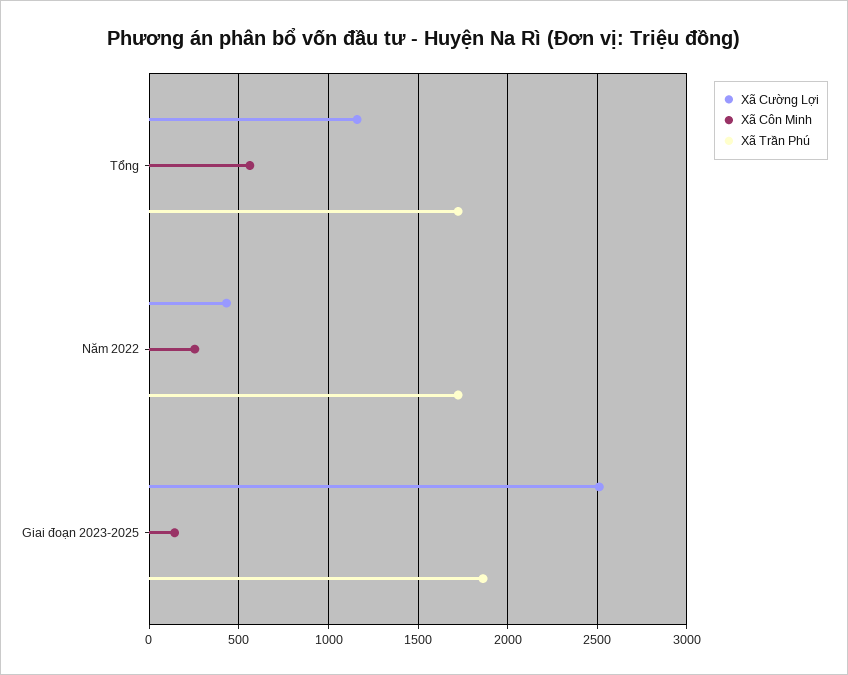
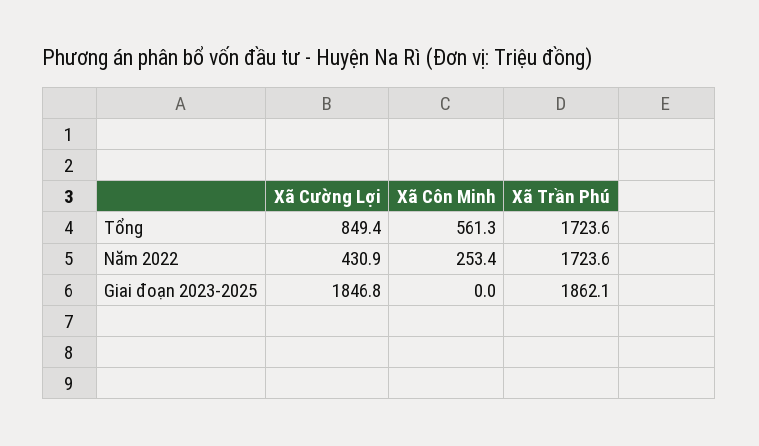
Xã Cường Lợi, Tổng: 1150 -> 849.4
Xã Cường Lợi, Giai đoạn 2023-2025: 2500 -> 1846.8
Xã Côn Minh, Giai đoạn 2023-2025: 150 -> 0

